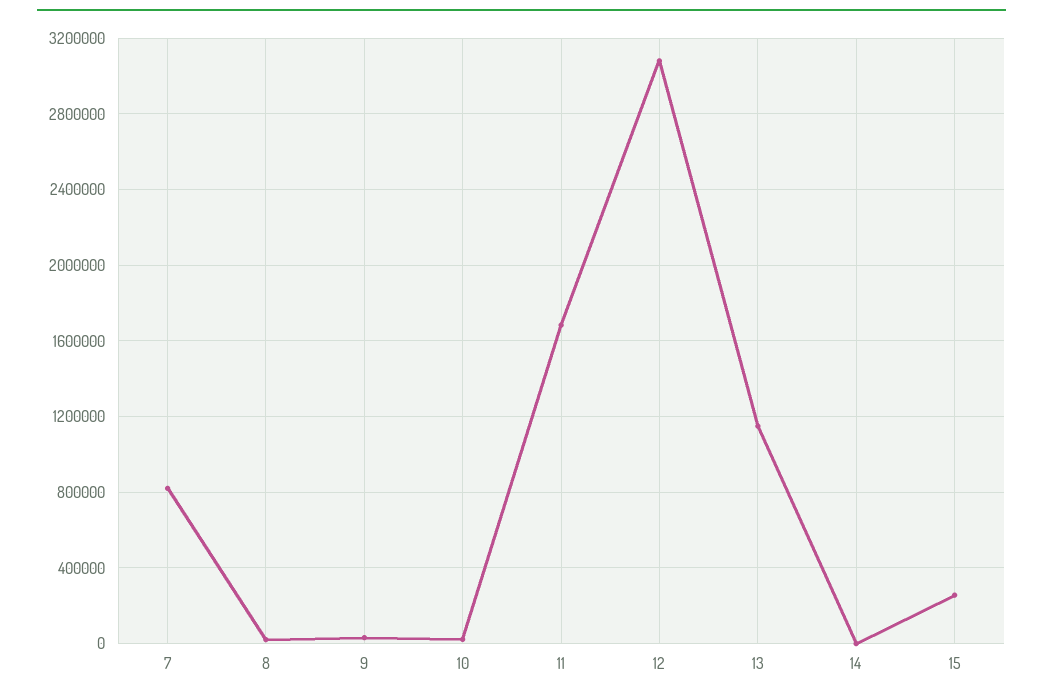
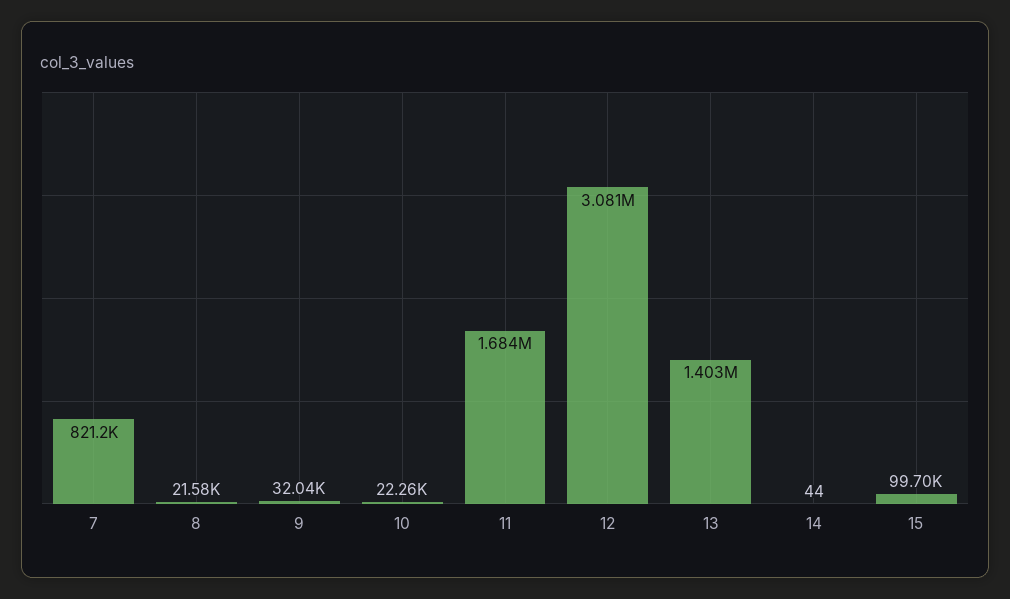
13: 1150000 -> 1403000
15: 250000 -> 99700

